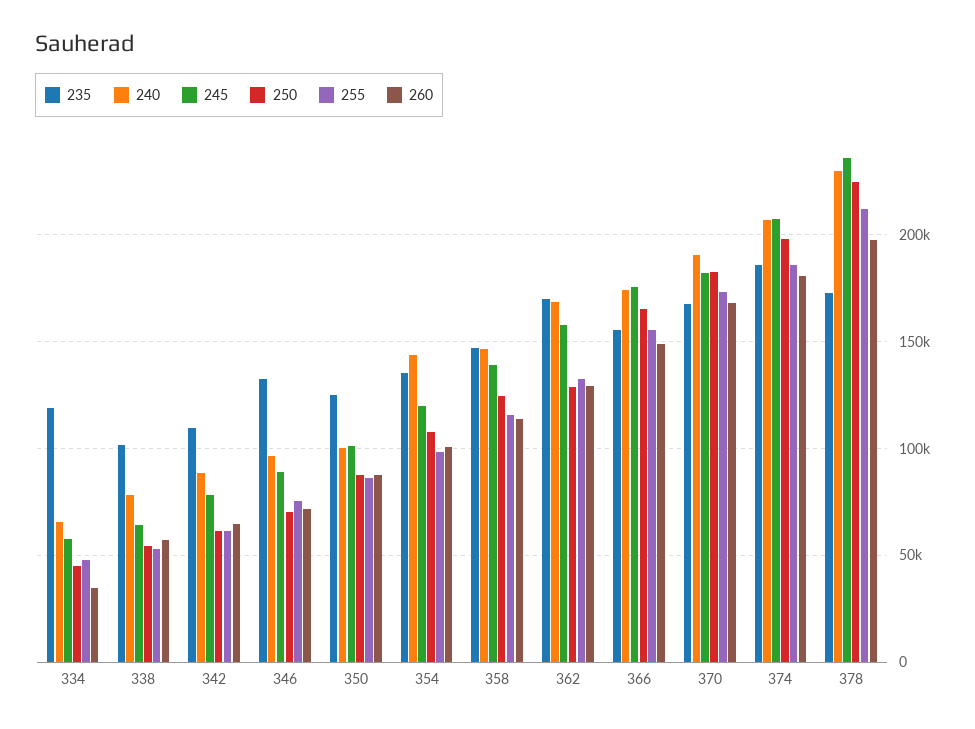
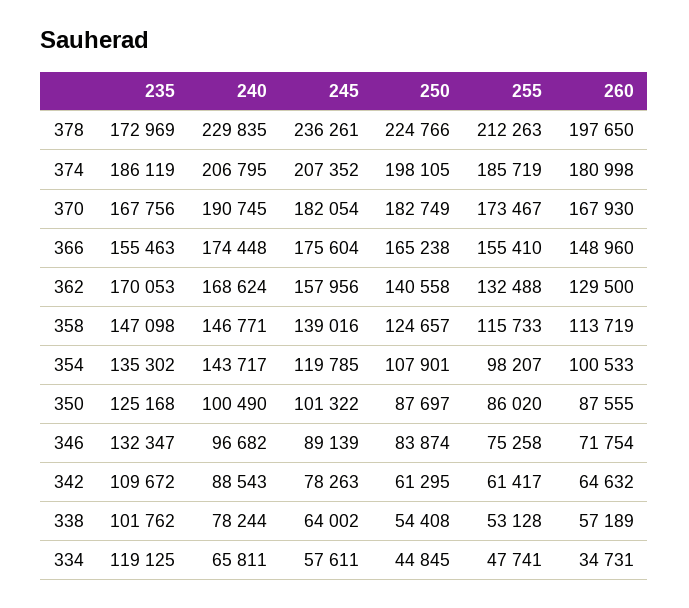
250, 346: 70000 -> 83874
250, 362: 130000 -> 140558

